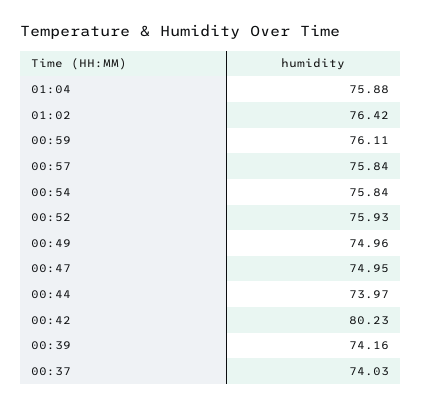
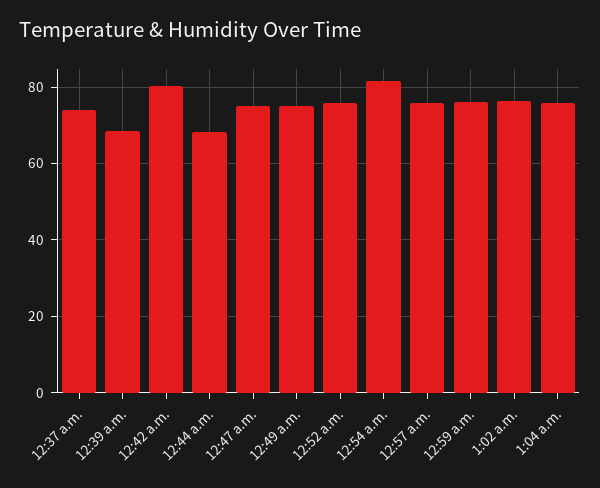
00:54: 75.84 -> 82
00:44: 73.97 -> 68
00:39: 74.16 -> 68

